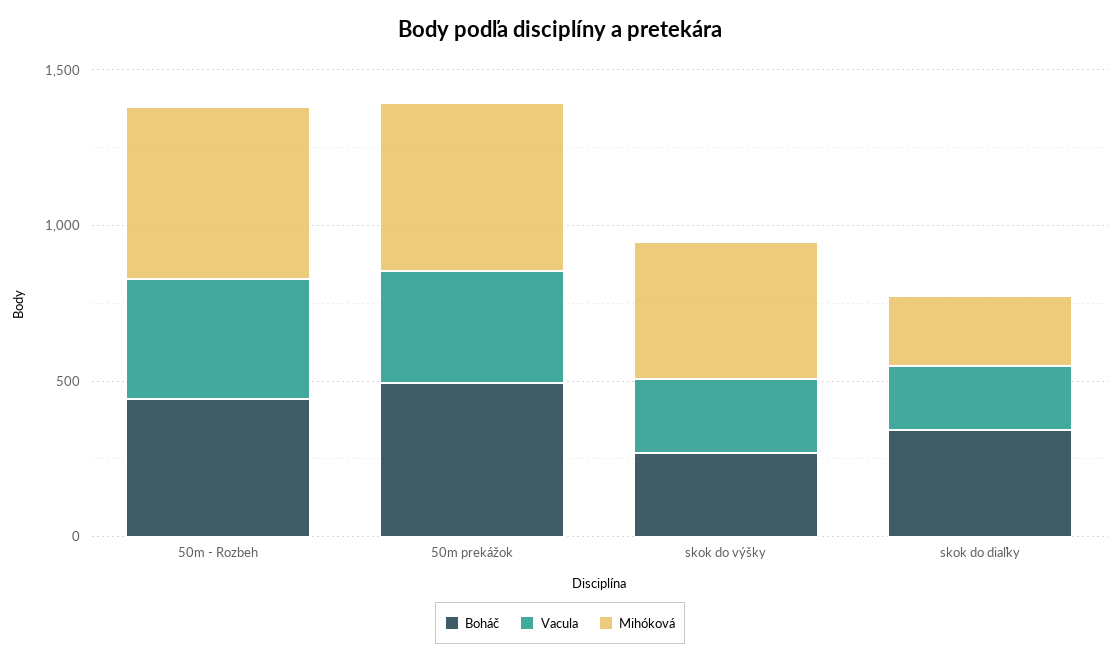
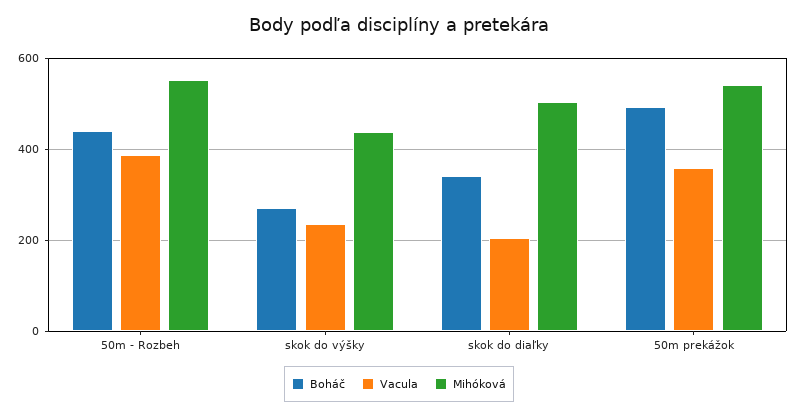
Mihóková, skok do diaľky: 200 -> 500

